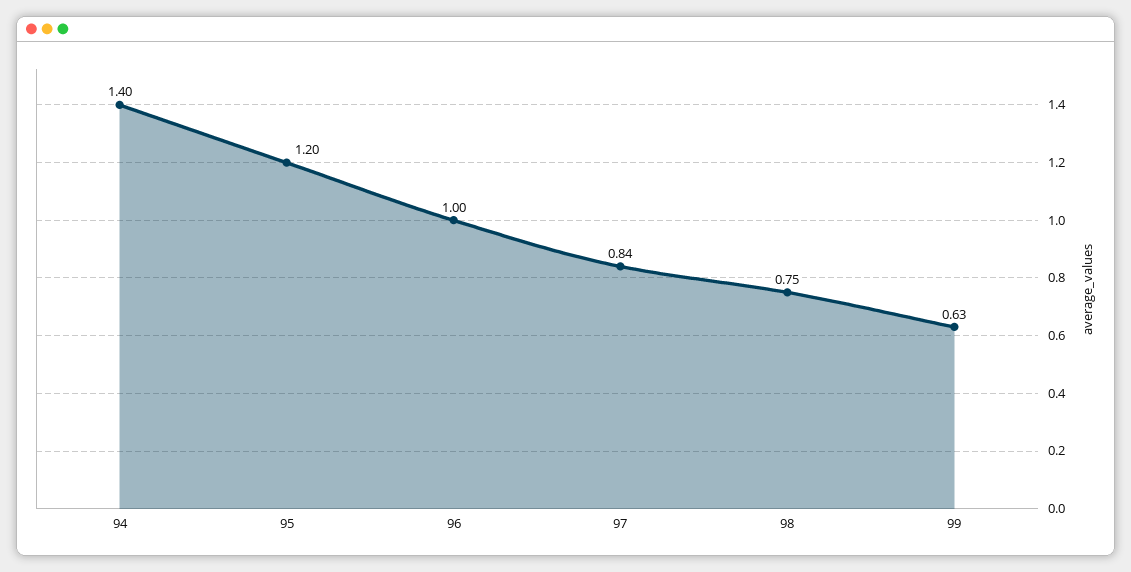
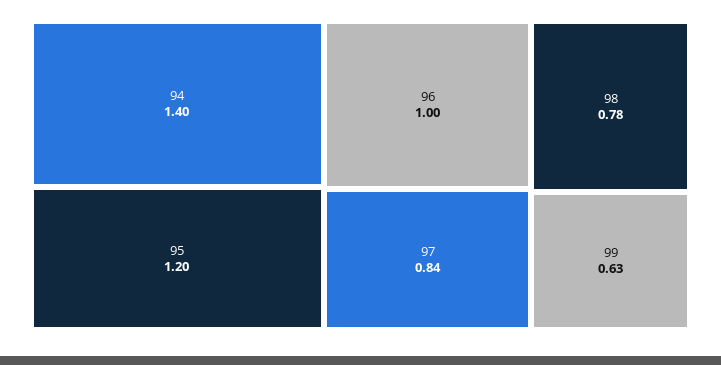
98: 0.75 -> 0.78

